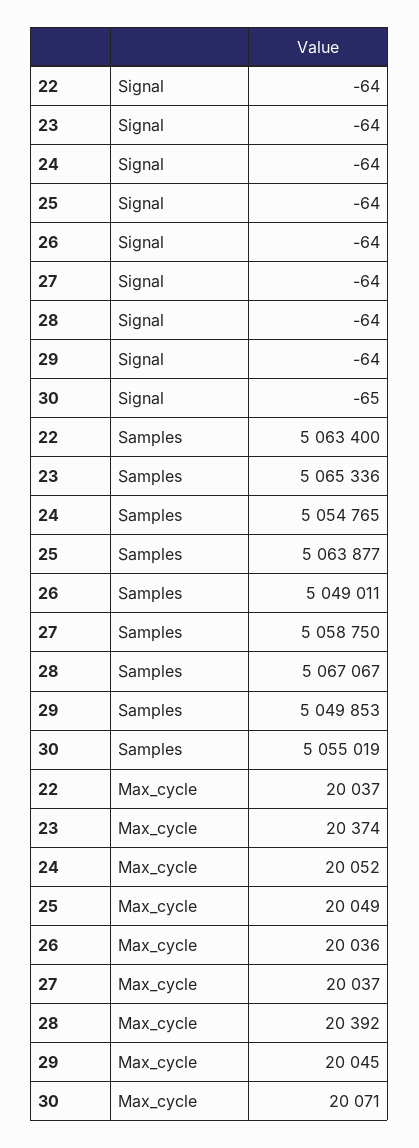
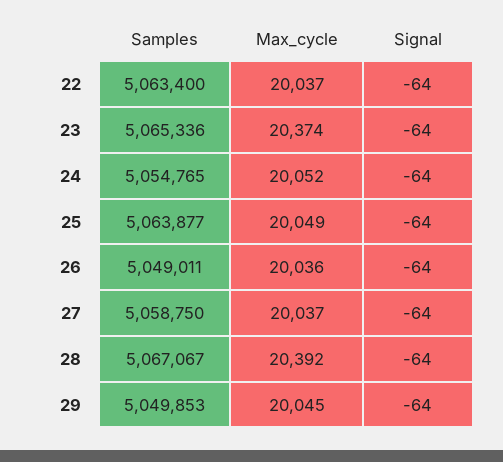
30, Signal: -65 -> none
30, Samples: 5055019 -> none
30, Max_cycle: 20071 -> none

